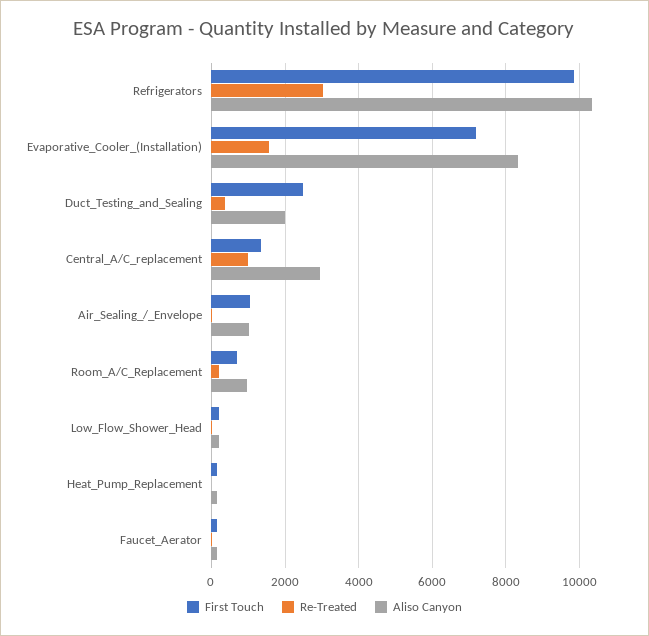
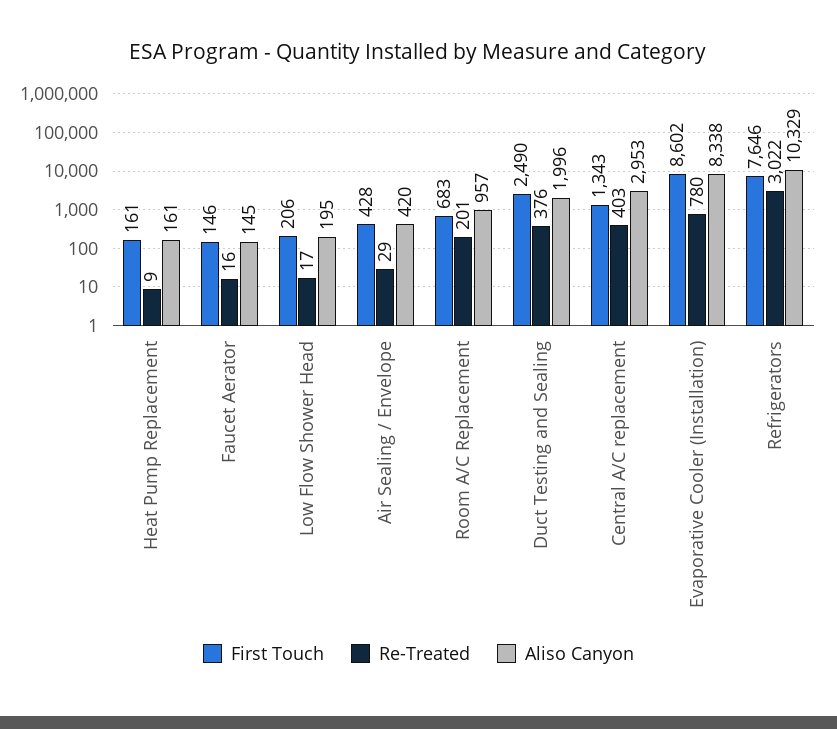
First Touch, Refrigerators: 9800 -> 7646
First Touch, Evaporative_Cooler_(Installation): 7200 -> 8602
Re-Treated, Evaporative_Cooler_(Installation): 1600 -> 780
Re-Treated, Central_A/C_replacement: 1000 -> 403
First Touch, Air_Sealing_/_Envelope: 1000 -> 428
Aliso Canyon, Air_Sealing_/_Envelope: 1000 -> 420

